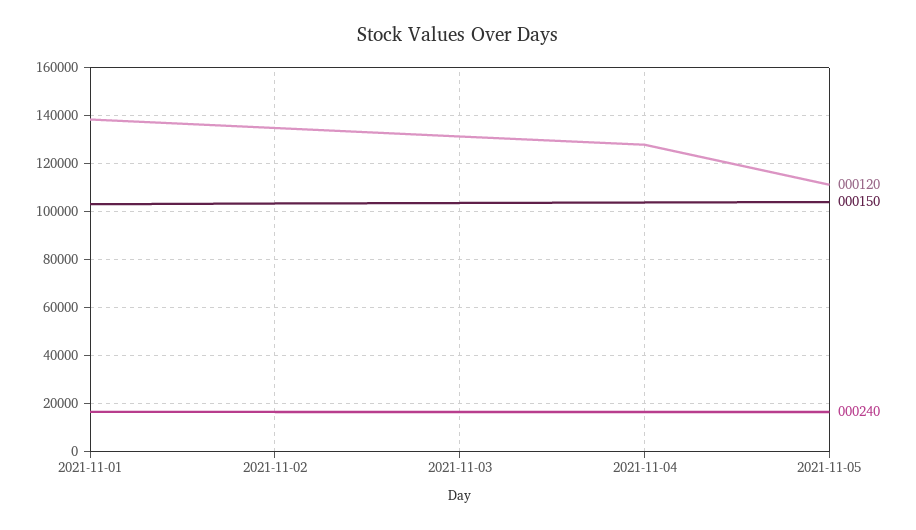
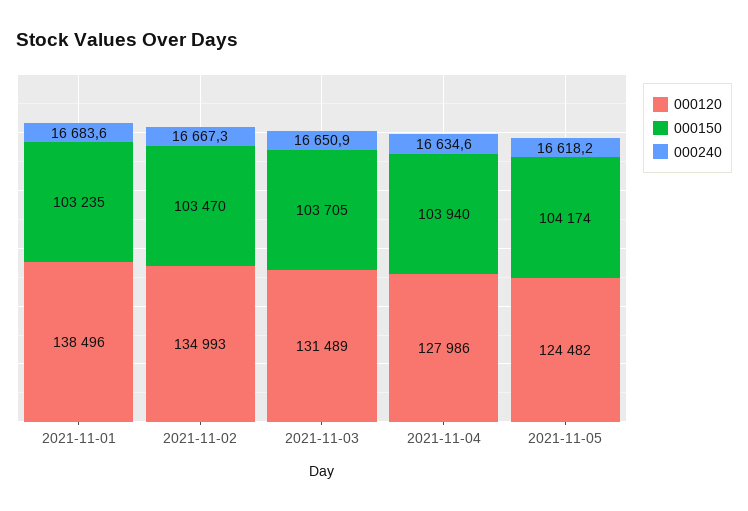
000120, 2021-11-05: 110000 -> 124482

